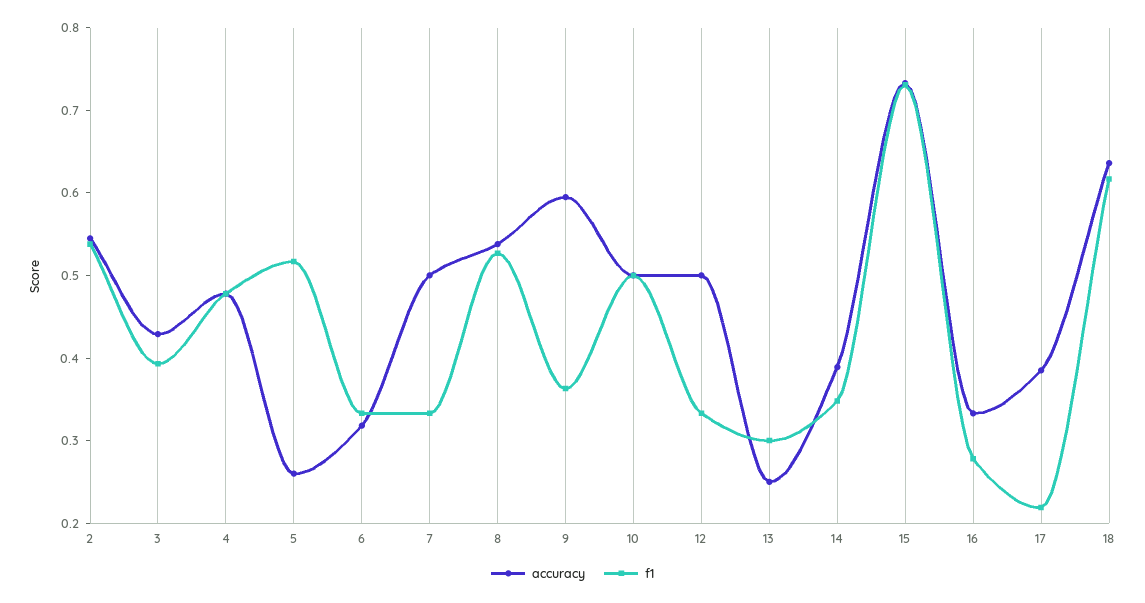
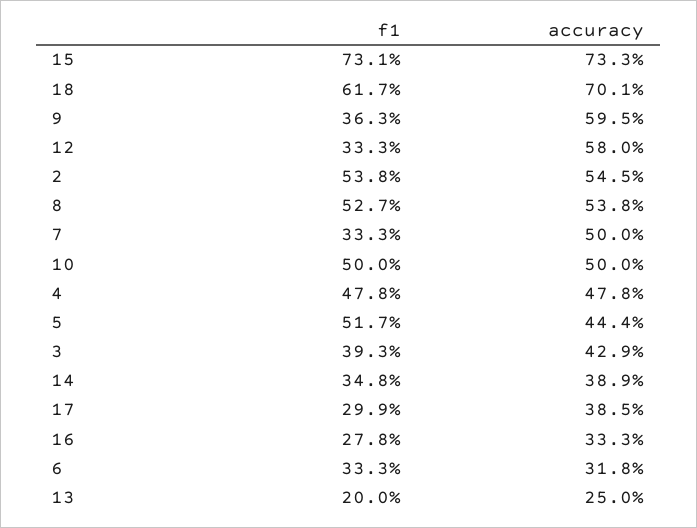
accuracy, 5: 0.26 -> 0.444
accuracy, 12: 0.5 -> 0.58
f1, 13: 0.3 -> 0.2
f1, 17: 0.22 -> 0.299
accuracy, 18: 0.64 -> 0.701

